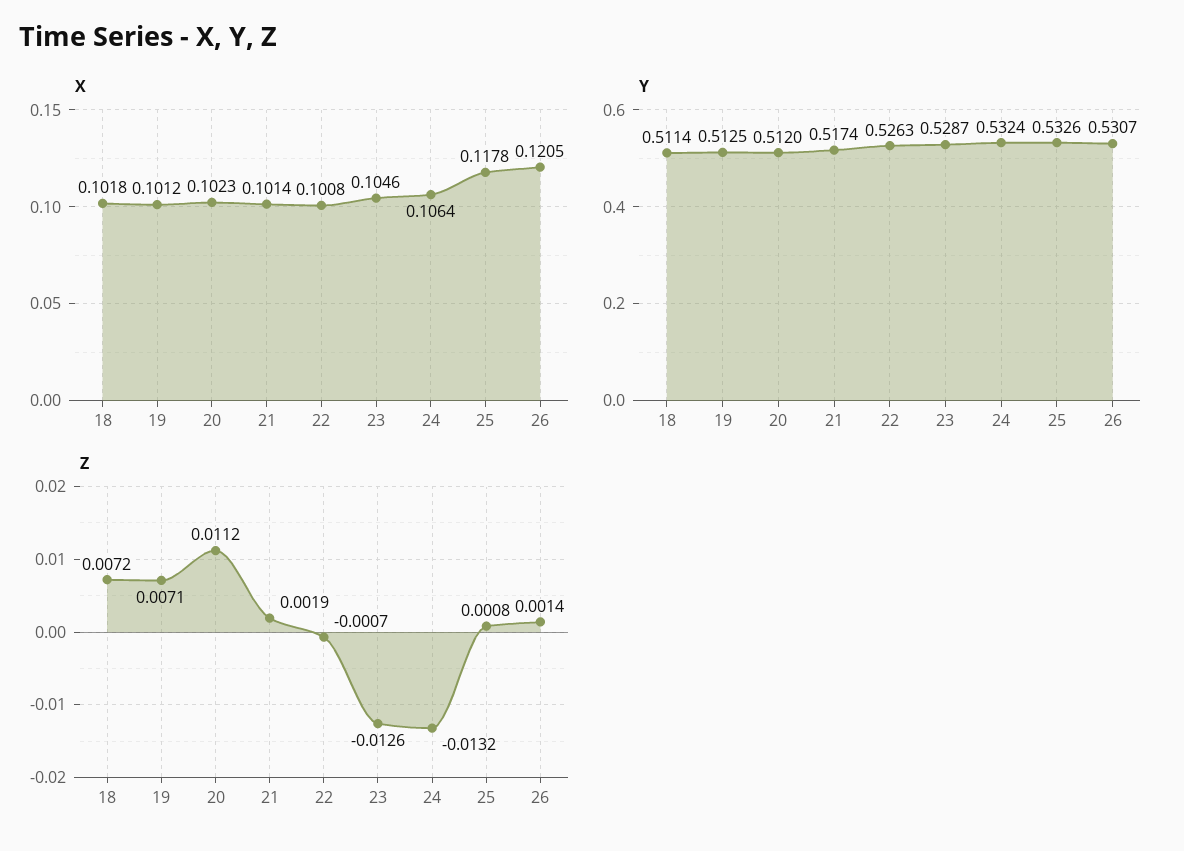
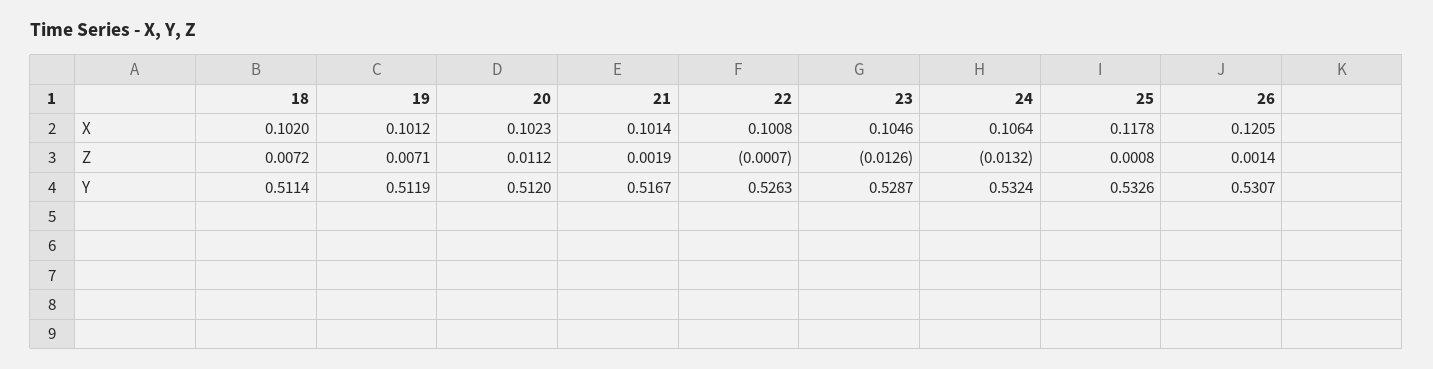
X, 18: 0.1018 -> 0.102
Y, 19: 0.5125 -> 0.5119
Y, 21: 0.5174 -> 0.5167

